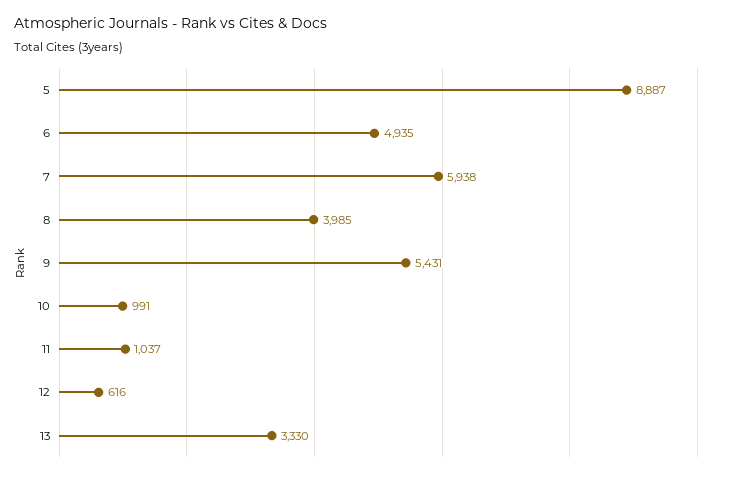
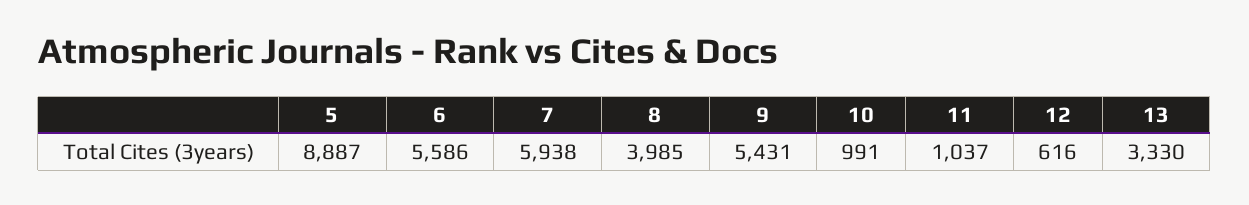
6: 4935 -> 5586

